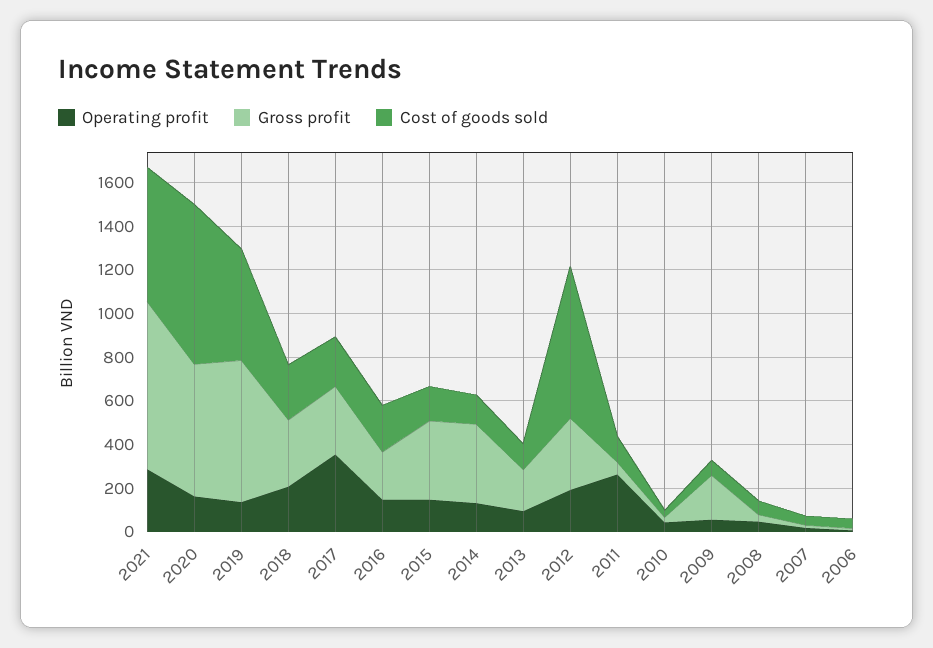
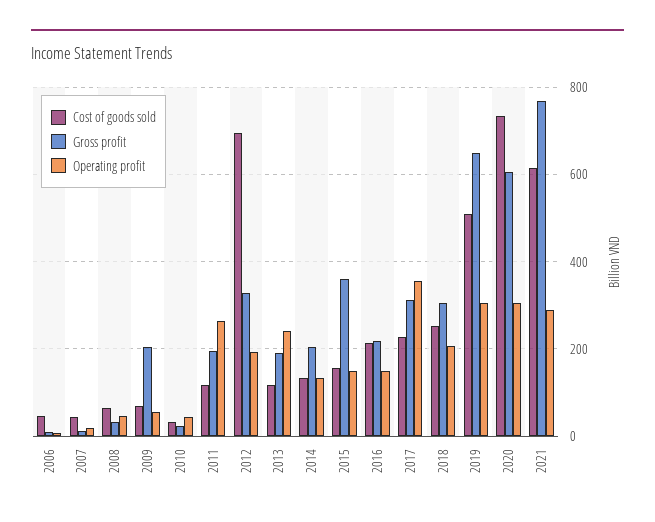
Operating profit, 2020: 150 -> 300
Operating profit, 2019: 150 -> 300
Gross profit, 2014: 350 -> 200
Operating profit, 2013: 100 -> 240
Gross profit, 2011: 50 -> 200

